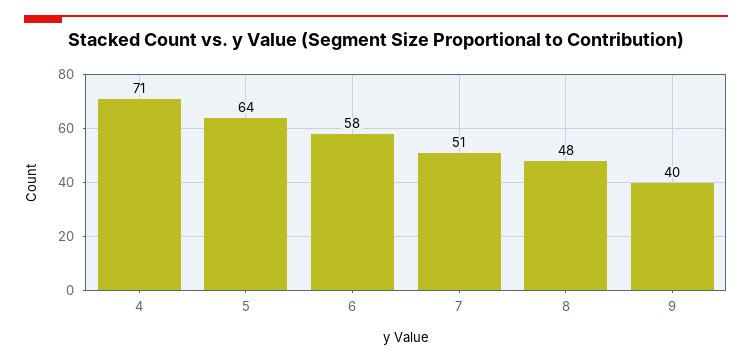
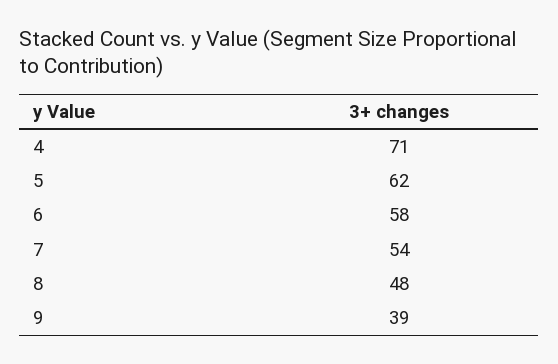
5: 64 -> 62
7: 51 -> 54
9: 40 -> 39

